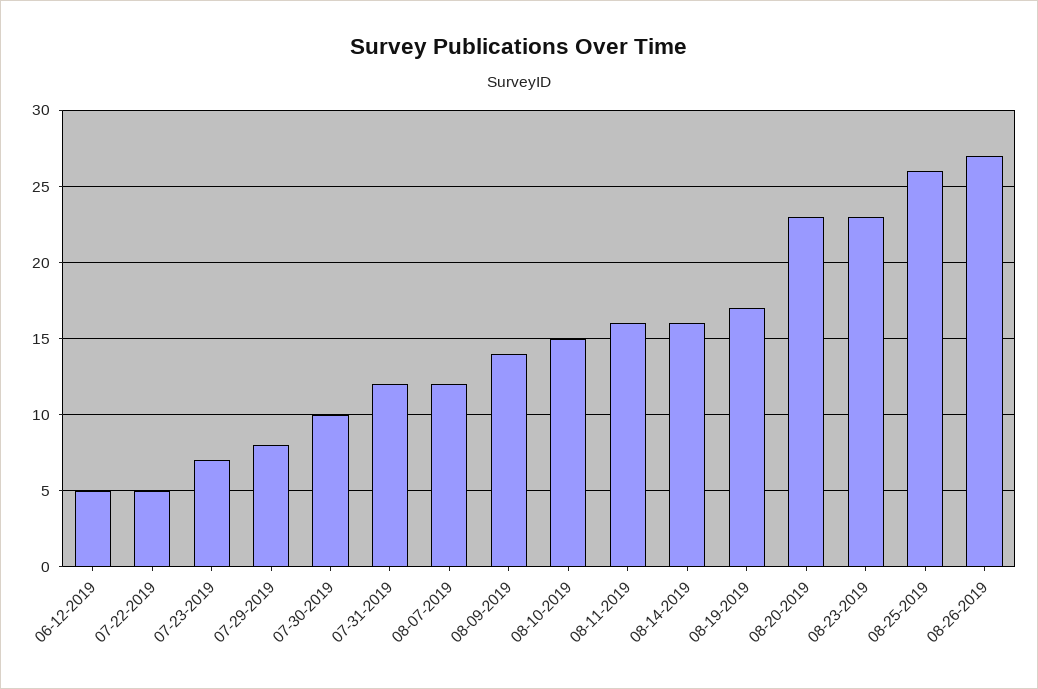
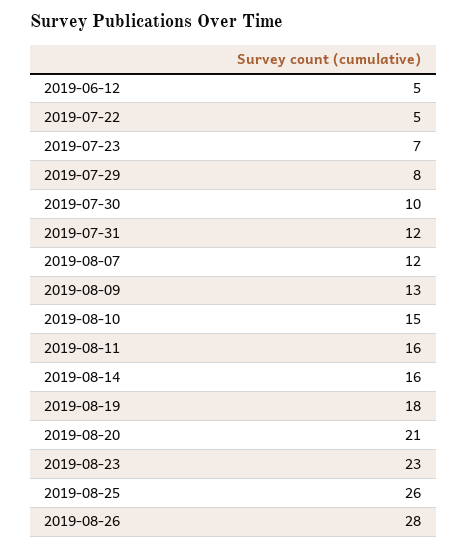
08-09-2019: 14 -> 13
08-19-2019: 17 -> 18
08-20-2019: 23 -> 21
08-26-2019: 27 -> 28

